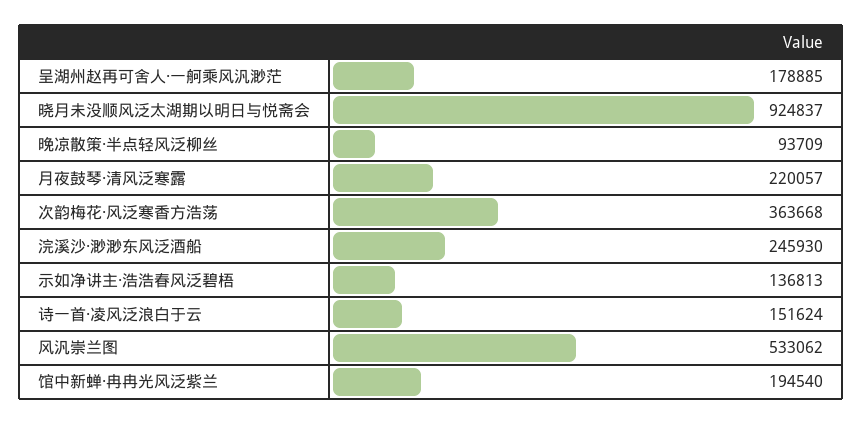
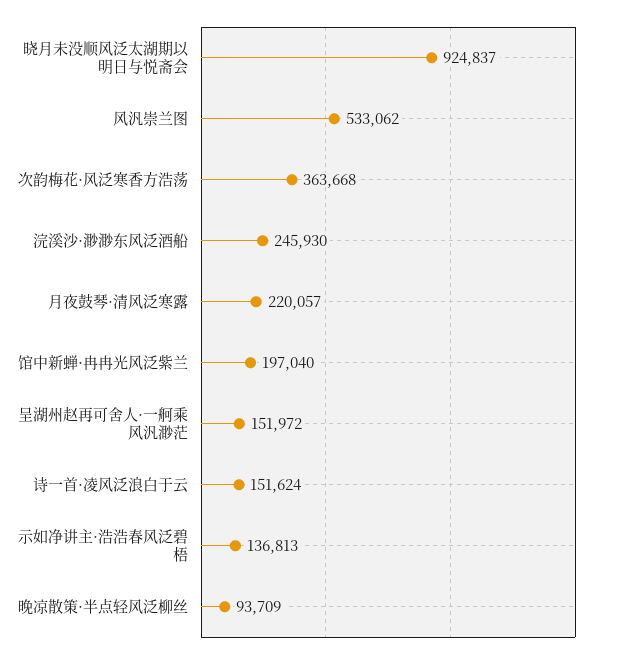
呈湖州赵再可舍人·一舸乘风汎渺茫: 178885 -> 151972
馆中新蝉·冉冉光风泛紫兰: 194540 -> 197040

